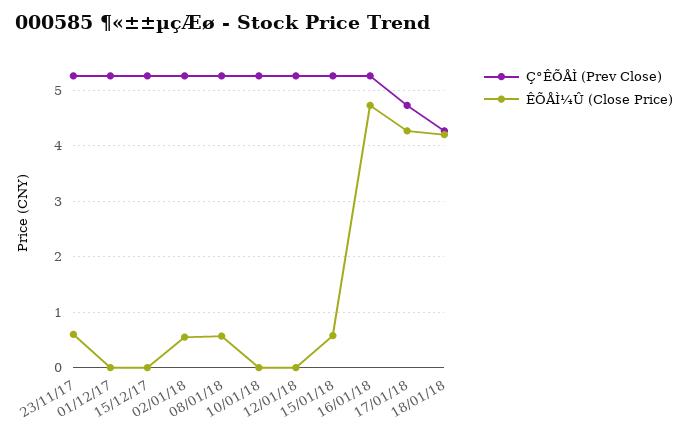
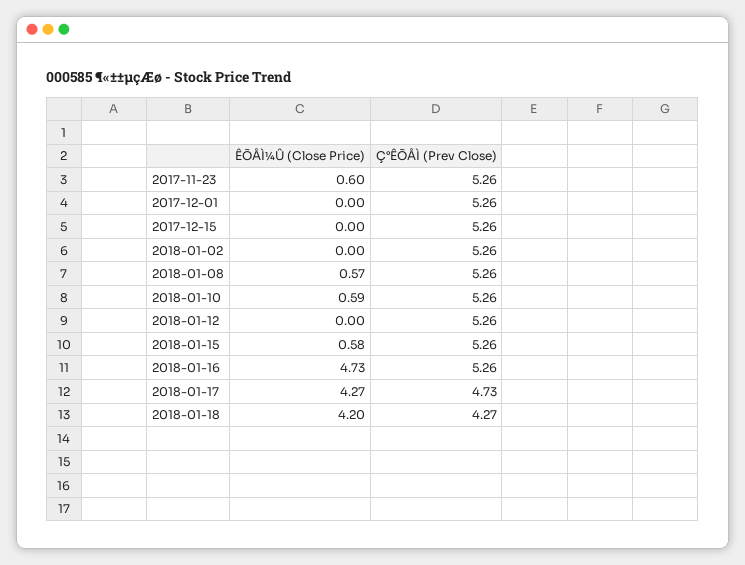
ÊÕÅÌ¼Û (Close Price), 02/01/18: 0.6 -> 0
ÊÕÅÌ¼Û (Close Price), 10/01/18: 0 -> 0.59

